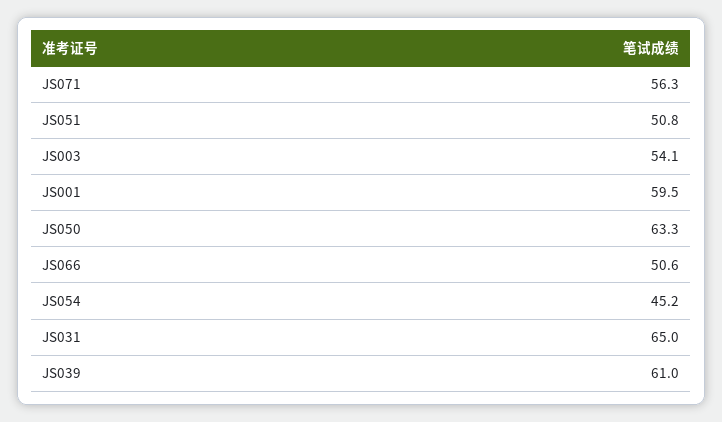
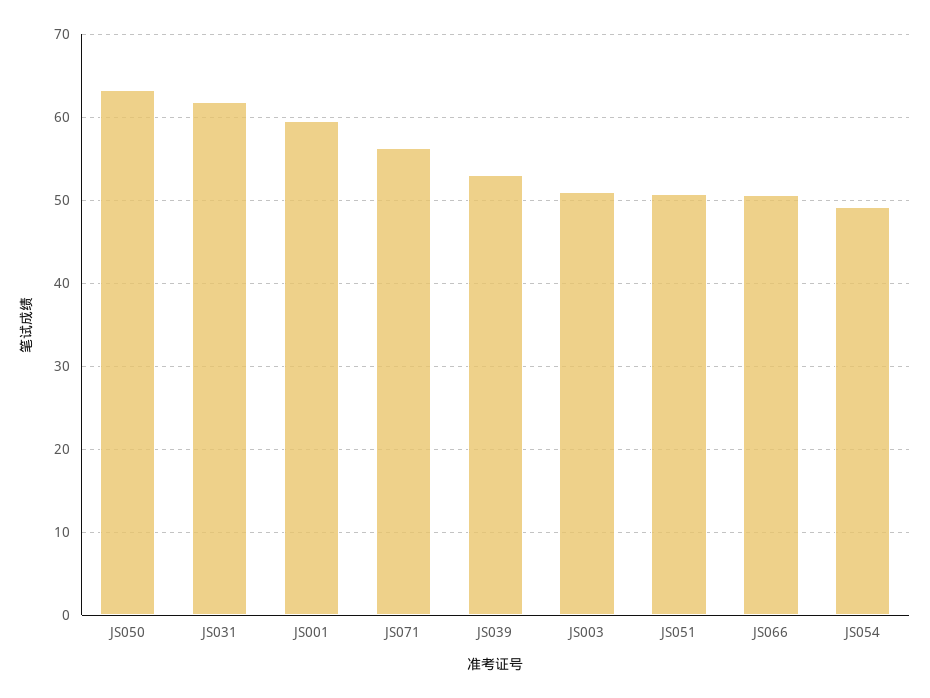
JS003: 54.1 -> 51
JS054: 45.2 -> 49
JS031: 65 -> 62
JS039: 61 -> 53

